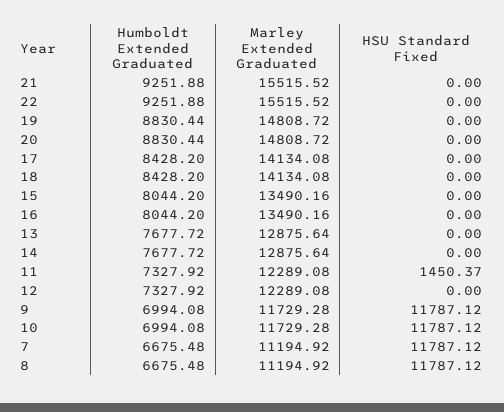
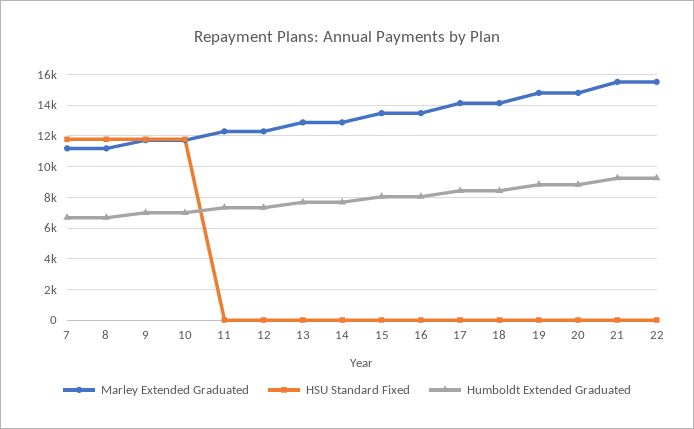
HSU Standard Fixed, 11: 1450.37 -> 0

